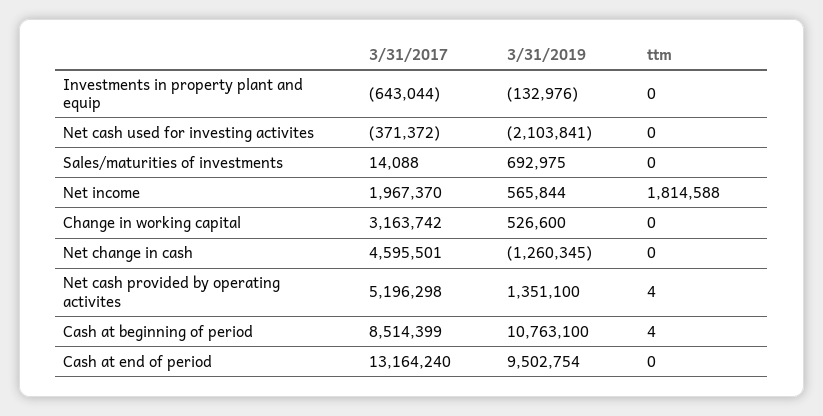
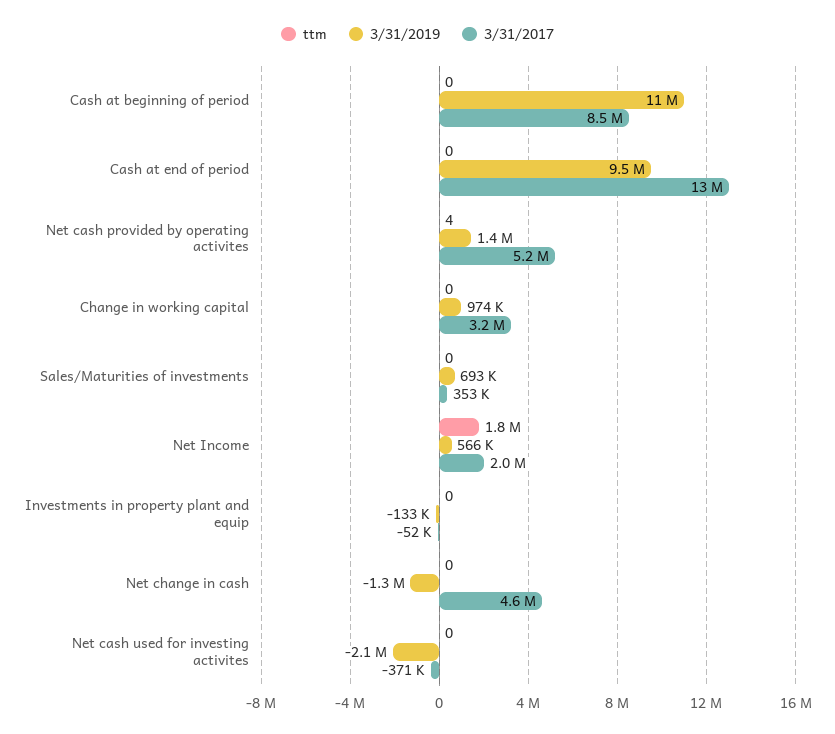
3/31/2017, Investments in property plant and equip: -643044 -> -52000
3/31/2017, Sales/maturities of investments: 14088 -> 353000
3/31/2019, Change in working capital: 526600 -> 974000
ttm, Cash at beginning of period: 4 -> 0

